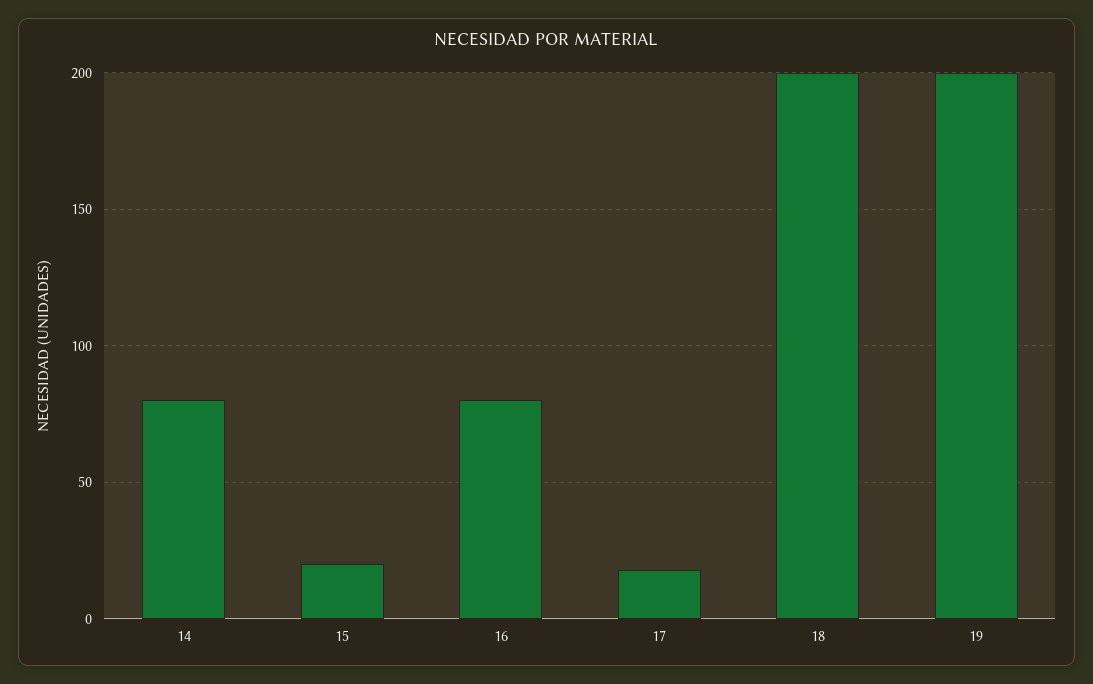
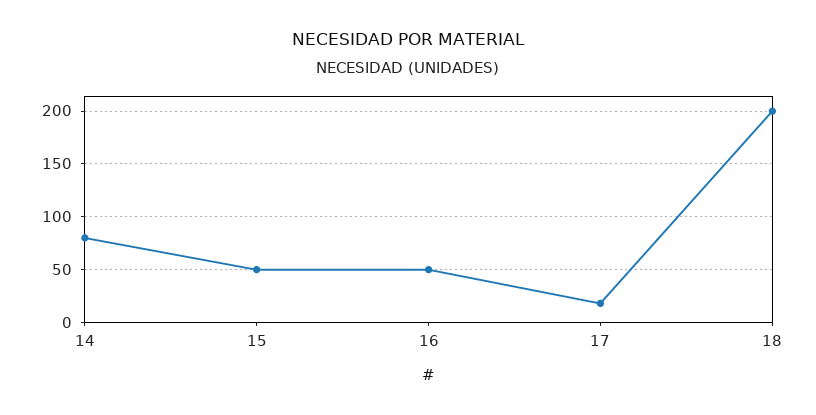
15: 20 -> 50
16: 80 -> 50
19: 200 -> none

